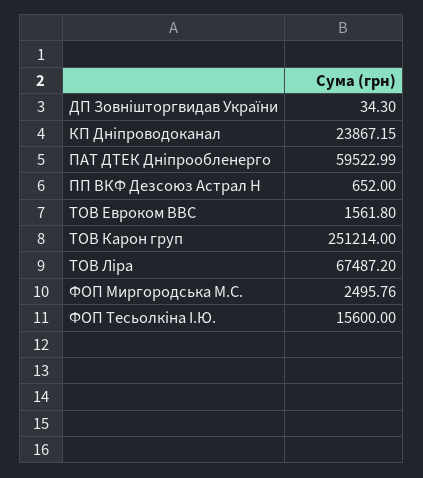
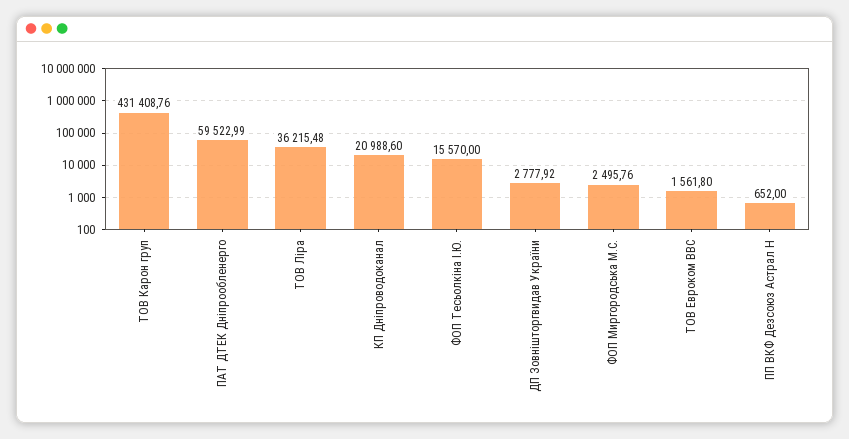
ДП Зовнішторгвидав України: 34.3 -> 2777.92
КП Дніпроводоканал: 23867.15 -> 20988.6
ТОВ Карон груп: 251214 -> 431408.76
ТОВ Ліра: 67487.2 -> 36215.48
ФОП Тесьолкіна І.Ю.: 15600 -> 15570

